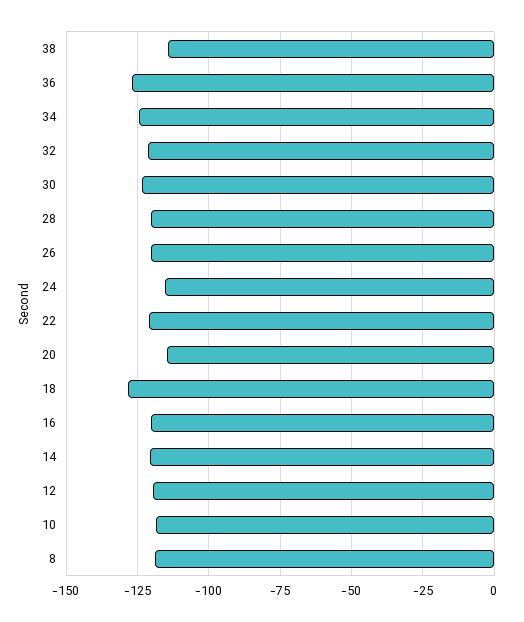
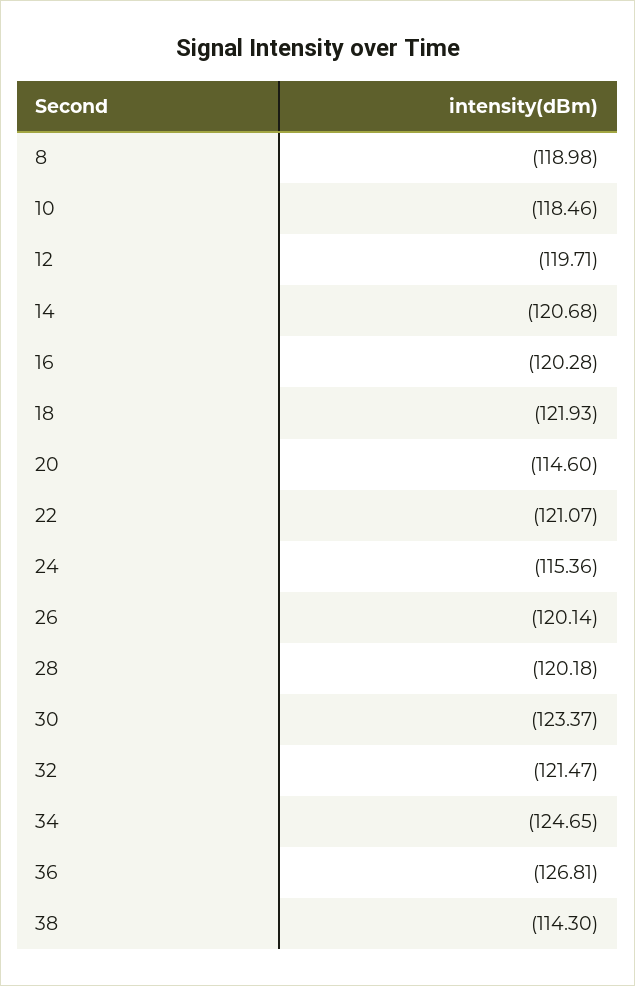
18: -127.5 -> -121.93

